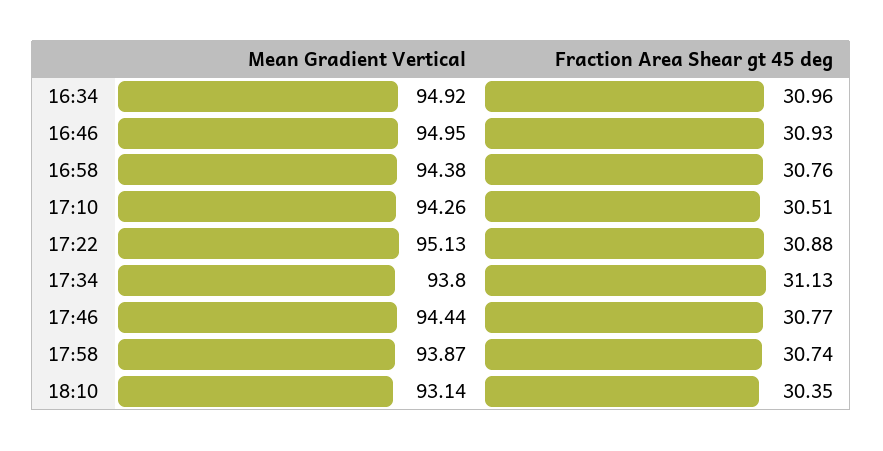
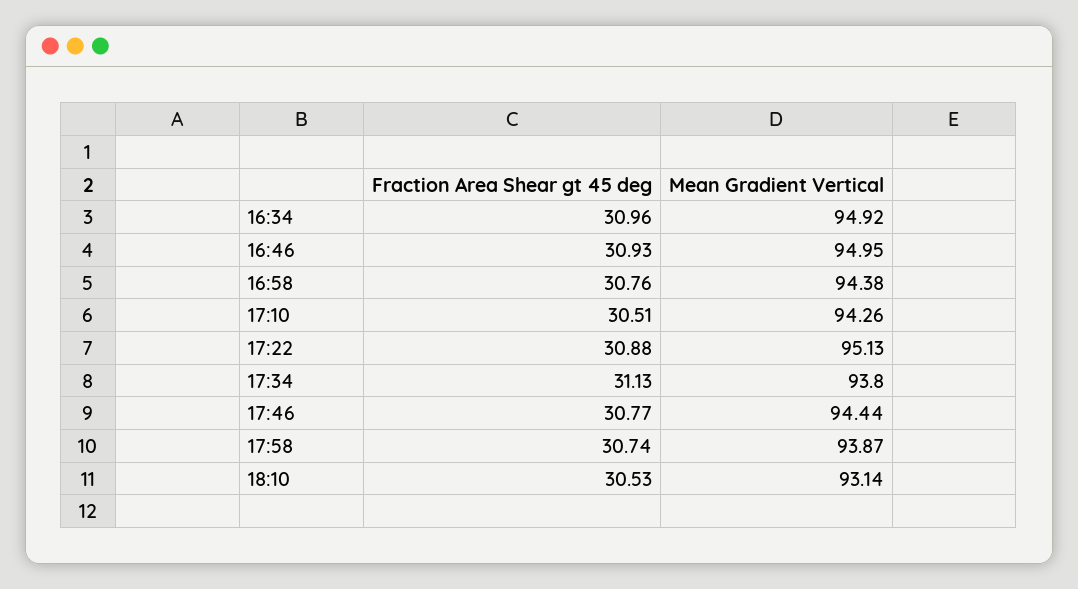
Fraction Area Shear gt 45 deg, 18:10: 30.35 -> 30.53

